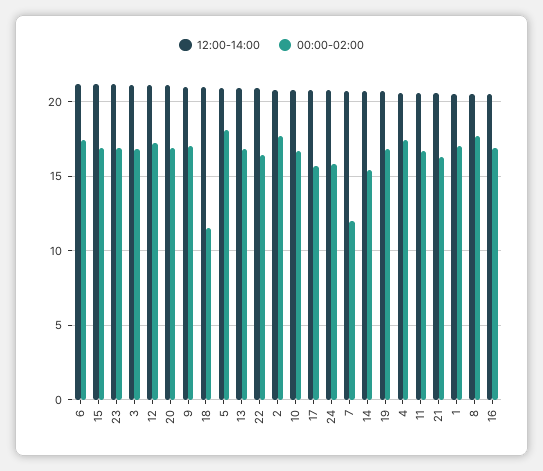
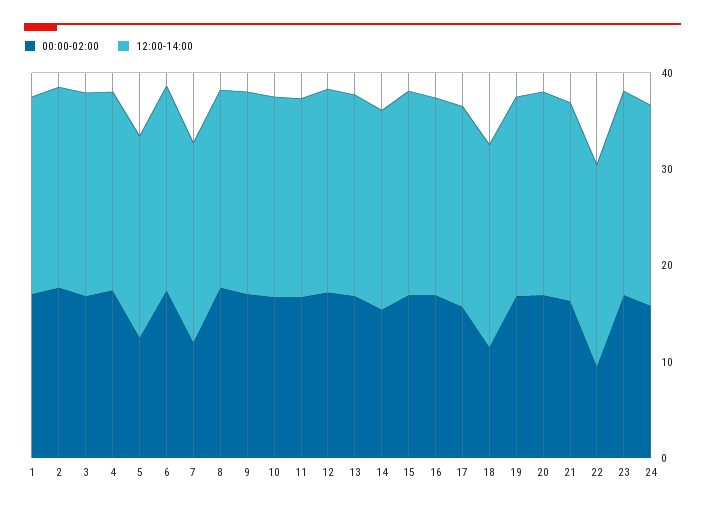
00:00-02:00, 5: 18 -> 12
00:00-02:00, 22: 16.5 -> 10

